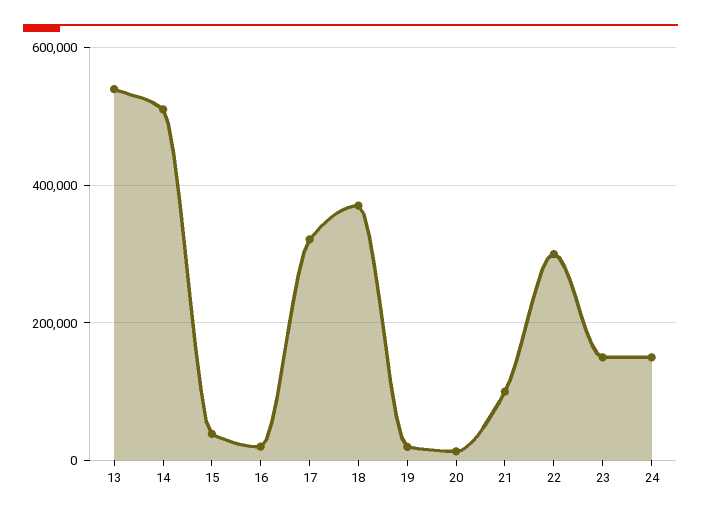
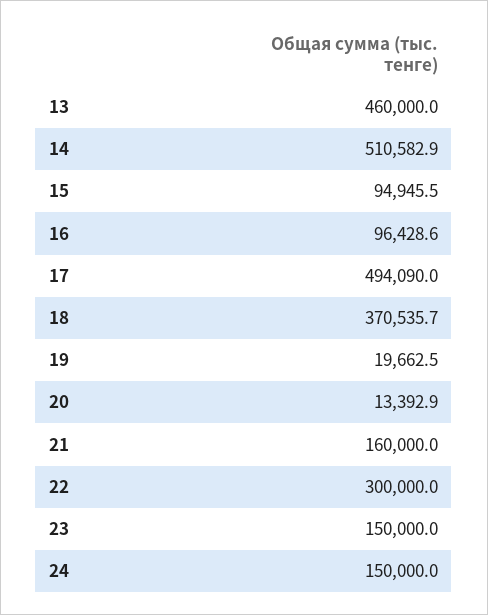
13: 540000 -> 460000
15: 40000 -> 94945.5
16: 20000 -> 96428.6
17: 320000 -> 494090
21: 100000 -> 160000

